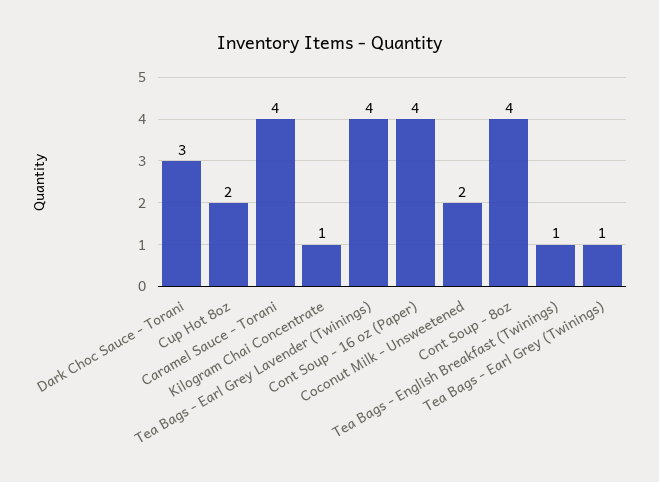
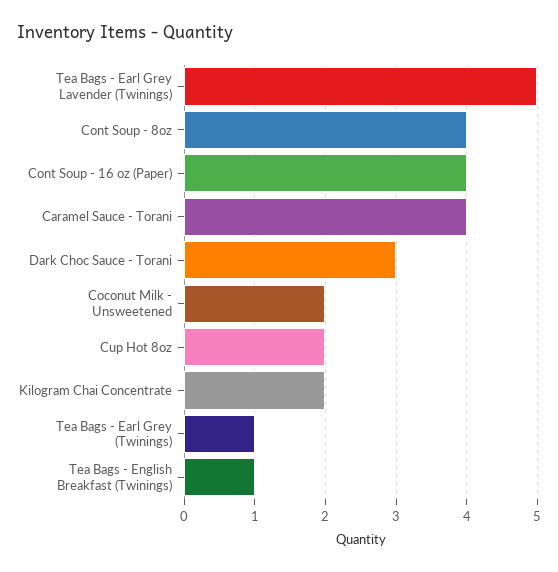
Kilogram Chai Concentrate: 1 -> 2
Tea Bags - Earl Grey Lavender (Twinings): 4 -> 5

